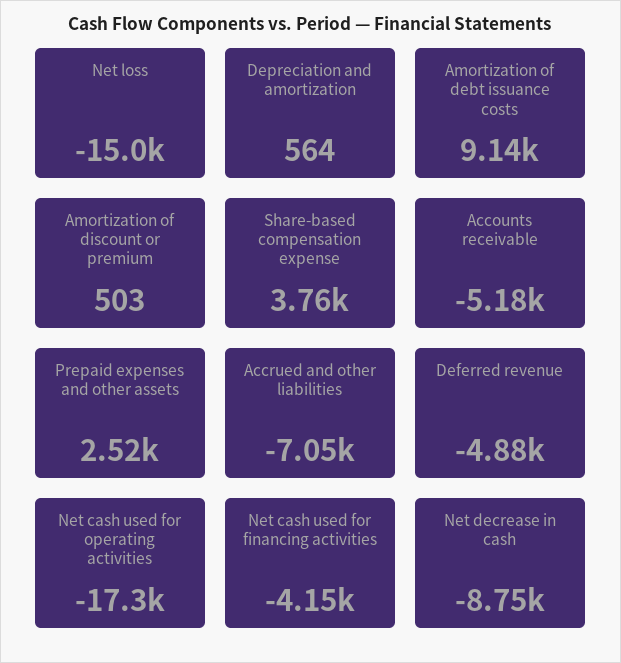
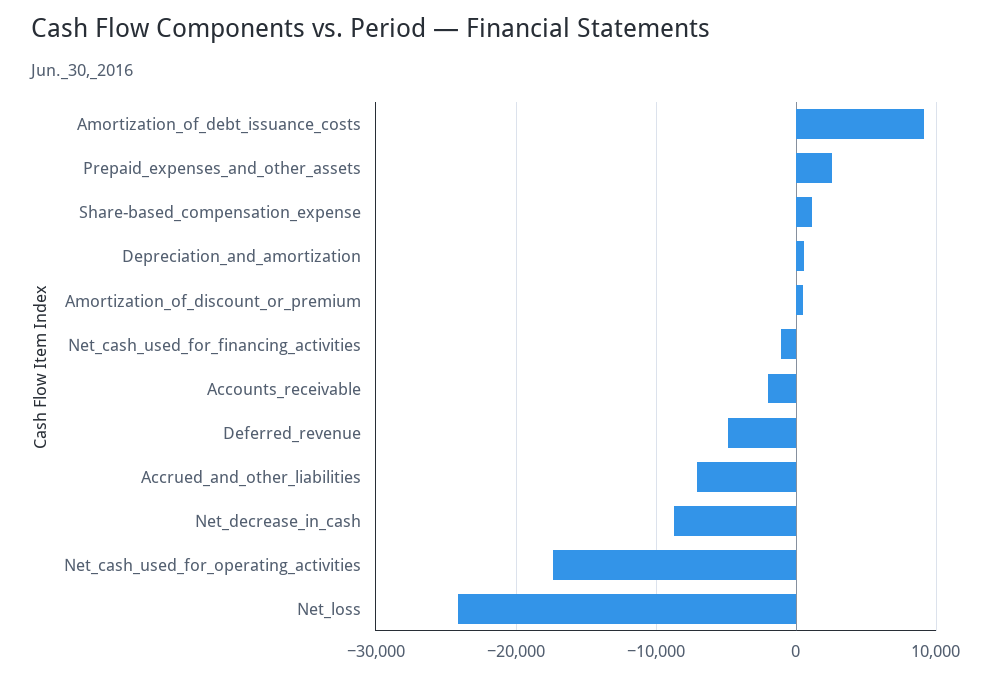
Net loss: -15000 -> -24000
Share-based compensation expense: 3760 -> 1000
Accounts receivable: -5180 -> -2000
Net cash used for financing activities: -4150 -> -1000

